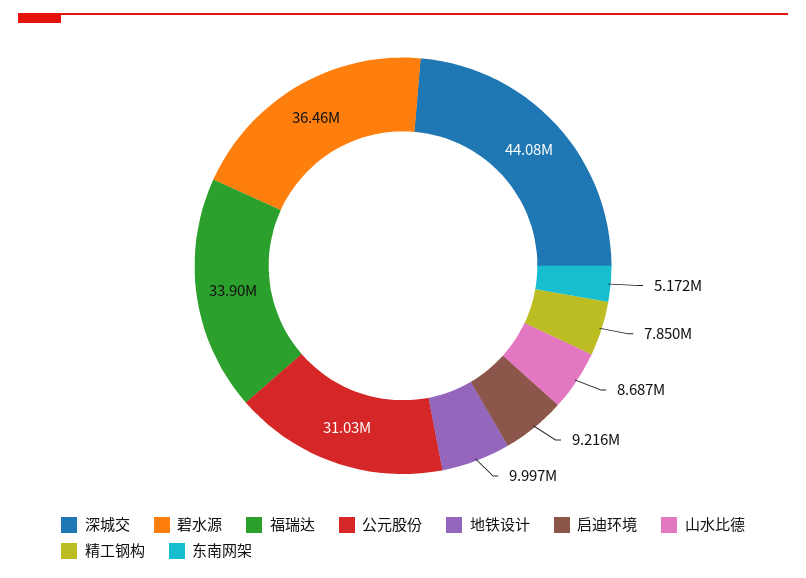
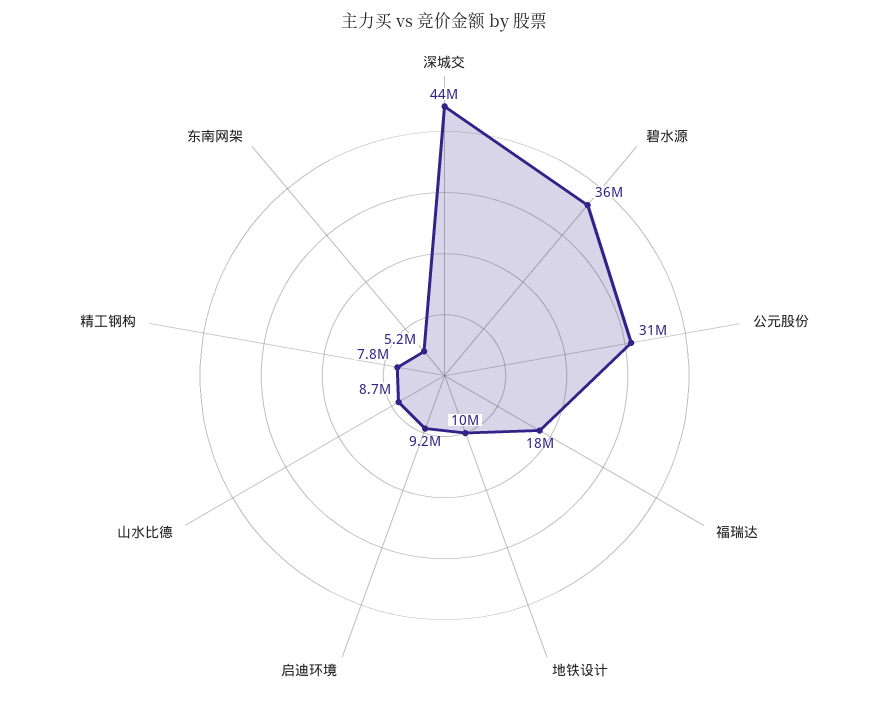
福瑞达: 33900000 -> 18000000

